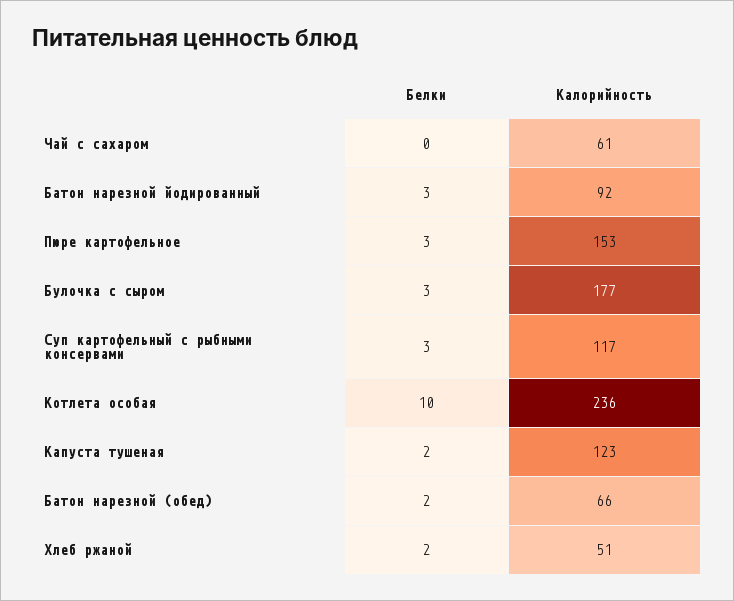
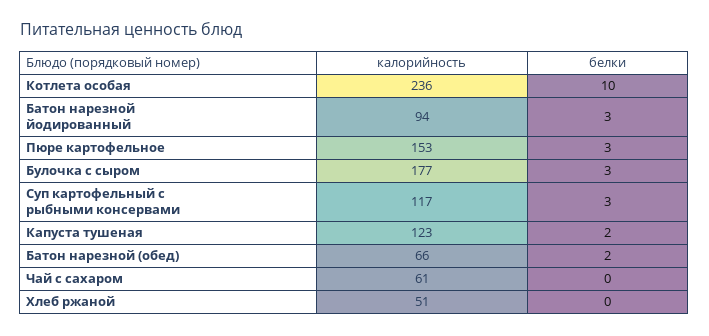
Калорийность, Батон нарезной йодированный: 92 -> 94
Белки, Хлеб ржаной: 2 -> 0

